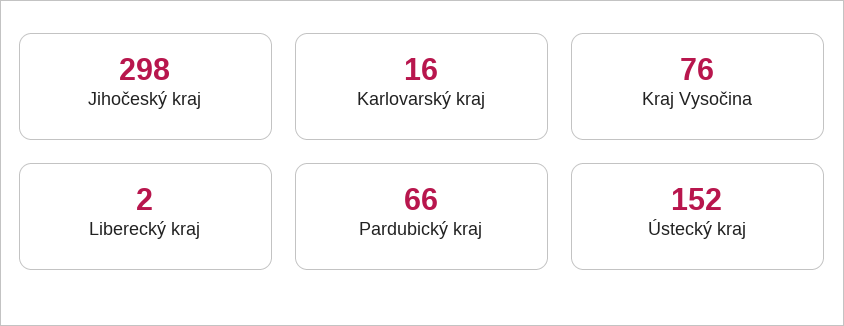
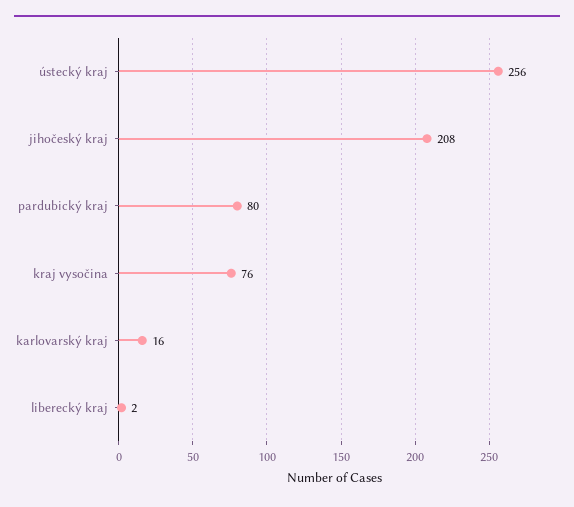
Jihočeský kraj: 298 -> 208
Pardubický kraj: 66 -> 80
Ústecký kraj: 152 -> 256

